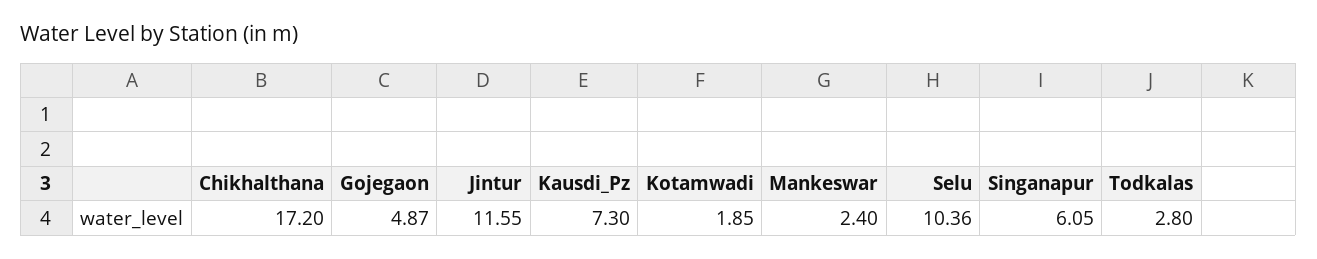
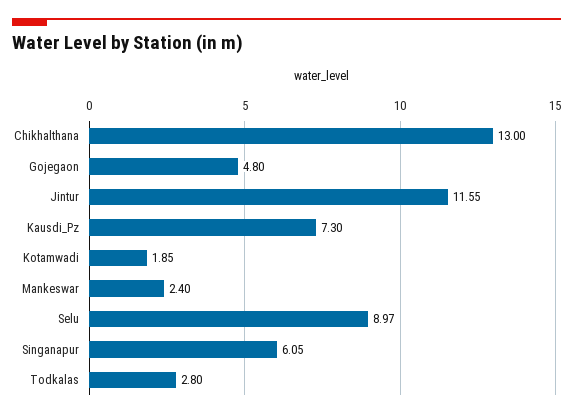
Chikhalthana: 17.2 -> 13
Gojegaon: 4.87 -> 4.8
Selu: 10.36 -> 8.97

